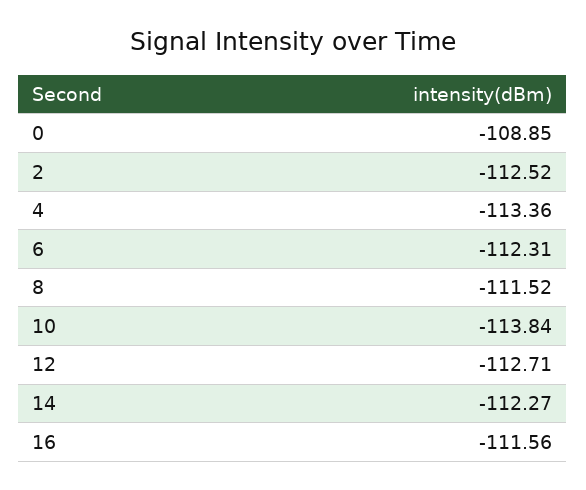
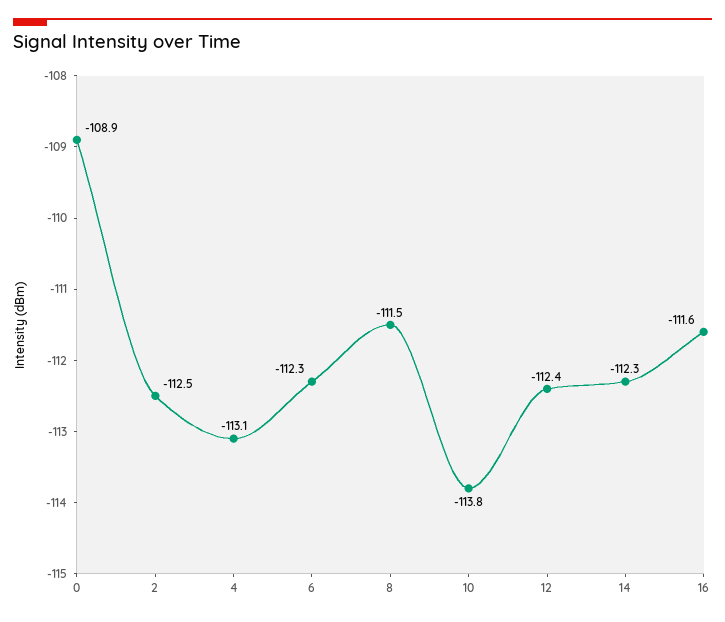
4: -113.36 -> -113.1
12: -112.71 -> -112.4

